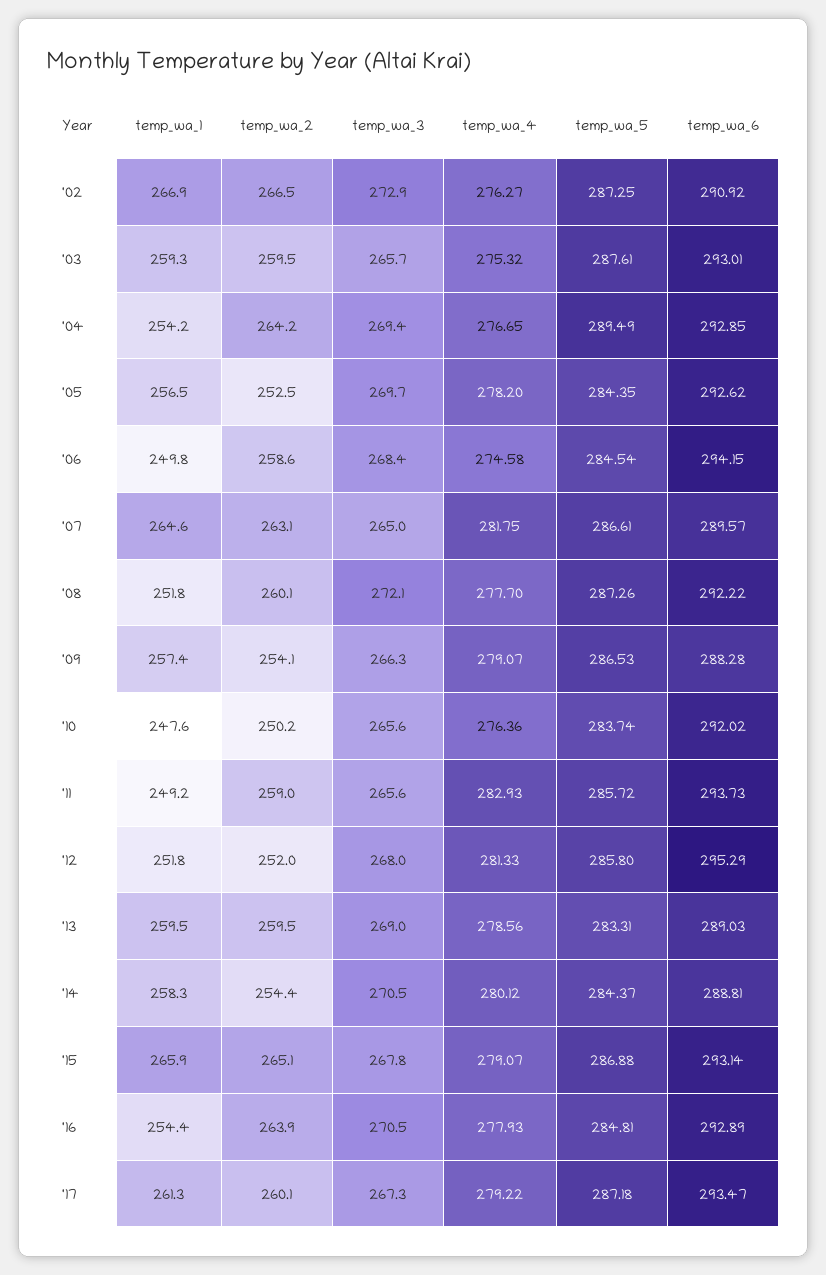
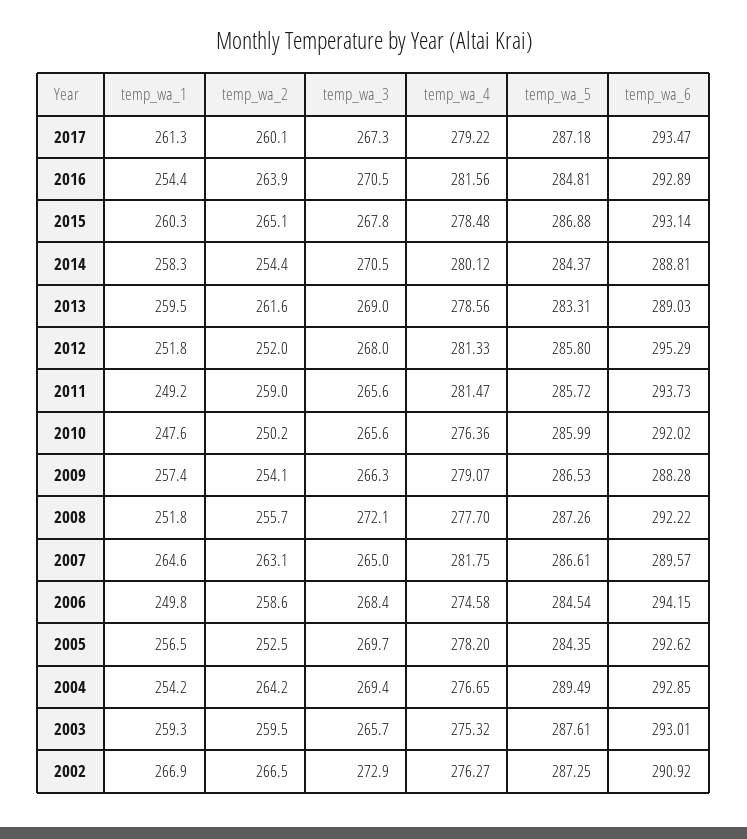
temp_wa_2, '08: 260.1 -> 255.7
temp_wa_5, '10: 283.74 -> 285.99
temp_wa_4, '11: 282.93 -> 281.47
temp_wa_2, '13: 259.5 -> 261.6
temp_wa_1, '15: 265.9 -> 260.3
temp_wa_4, '15: 279.07 -> 278.48
temp_wa_4, '16: 277.93 -> 281.56

